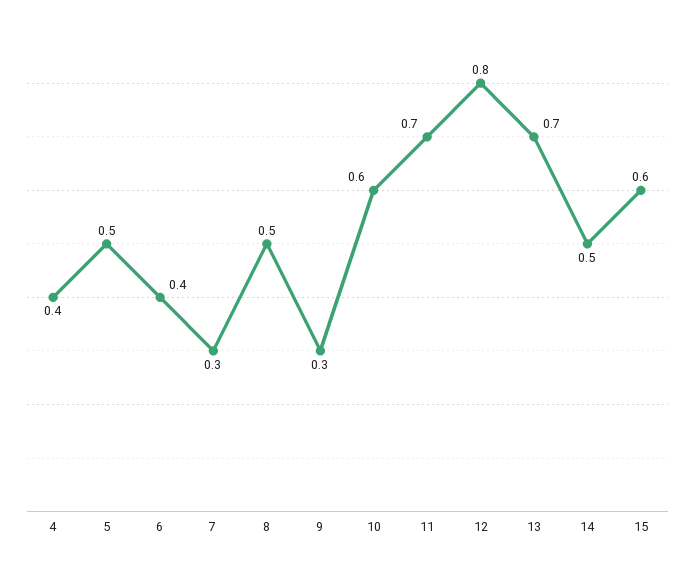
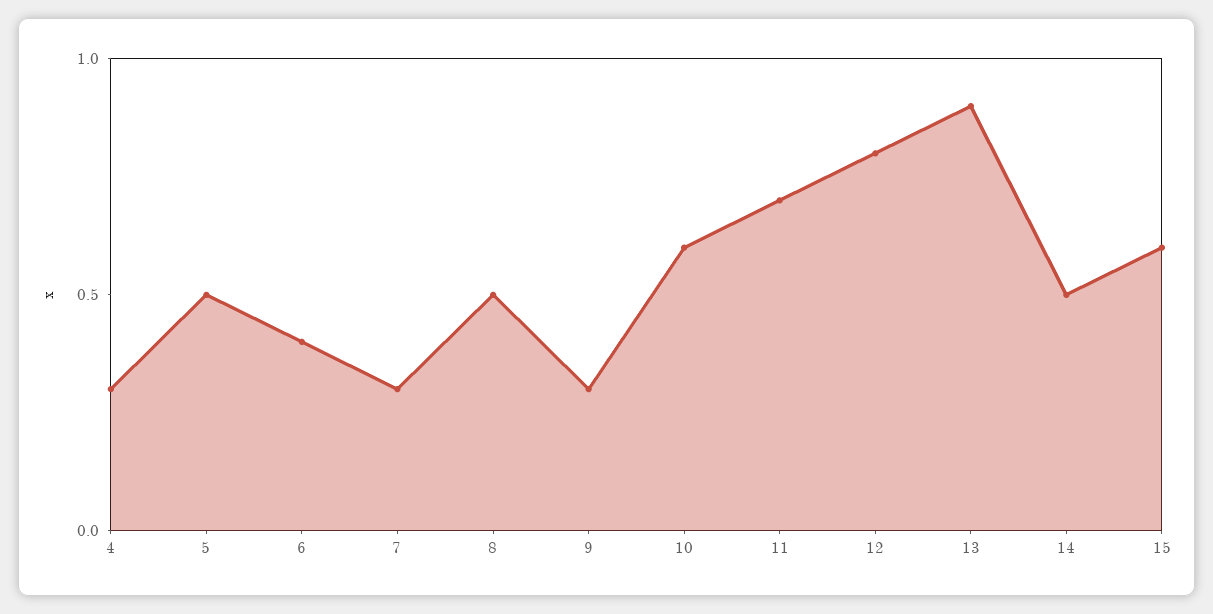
4: 0.4 -> 0.3
13: 0.7 -> 0.9

